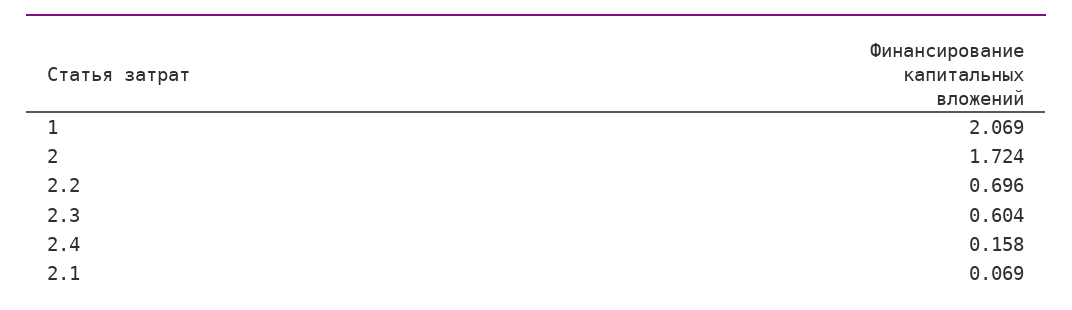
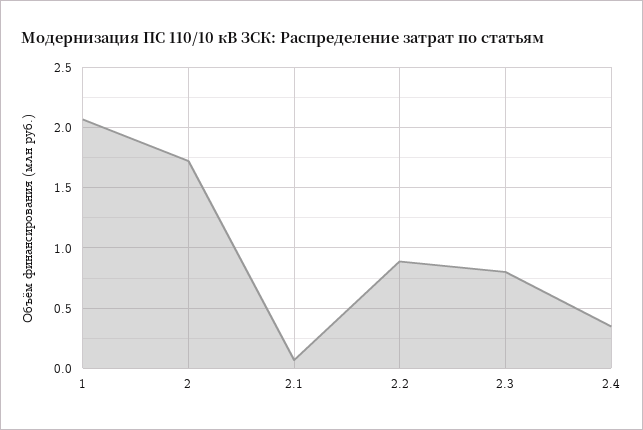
2.2: 0.696 -> 0.9
2.3: 0.604 -> 0.8
2.4: 0.158 -> 0.35

